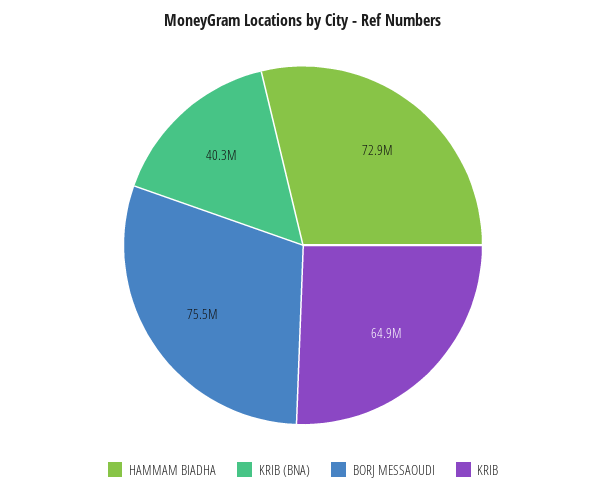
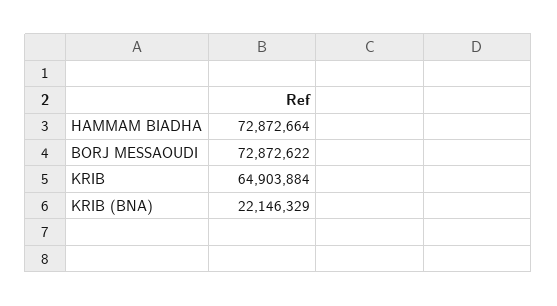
KRIB (BNA): 40300000 -> 22146329
BORJ MESSAOUDI: 75500000 -> 72872622

